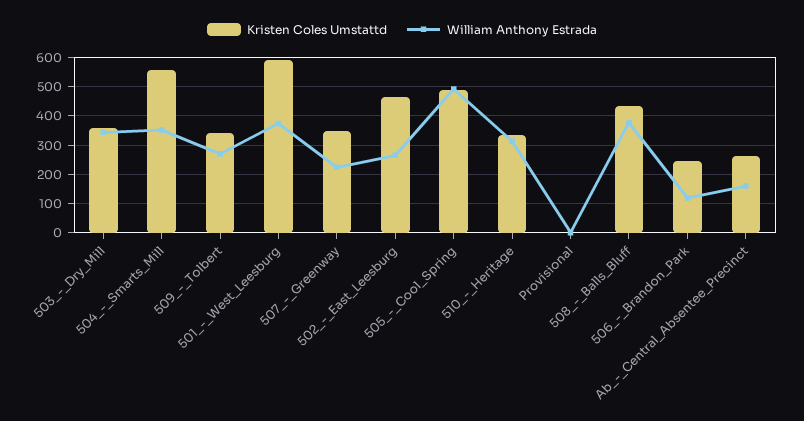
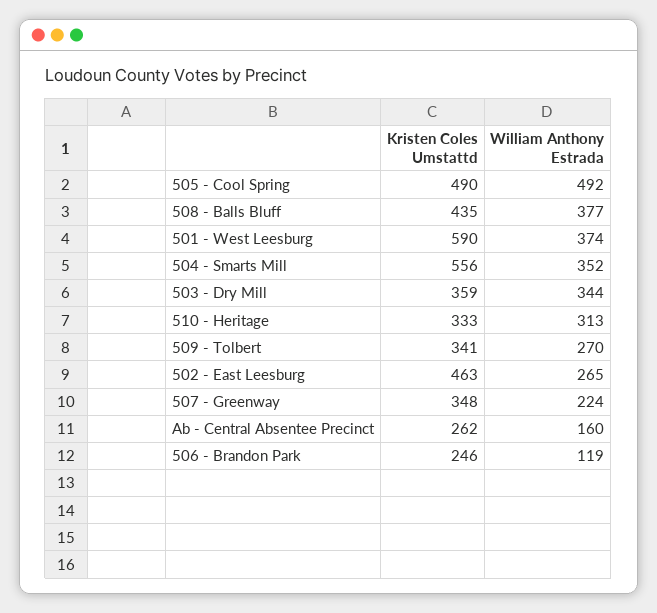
Kristen Coles Umstattd, Provisional: 0 -> none
William Anthony Estrada, Provisional: 0 -> none

